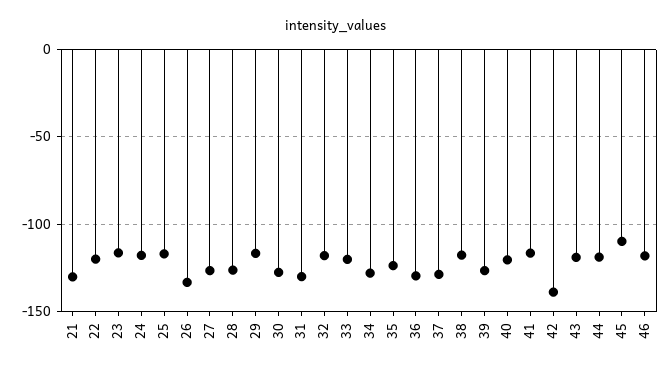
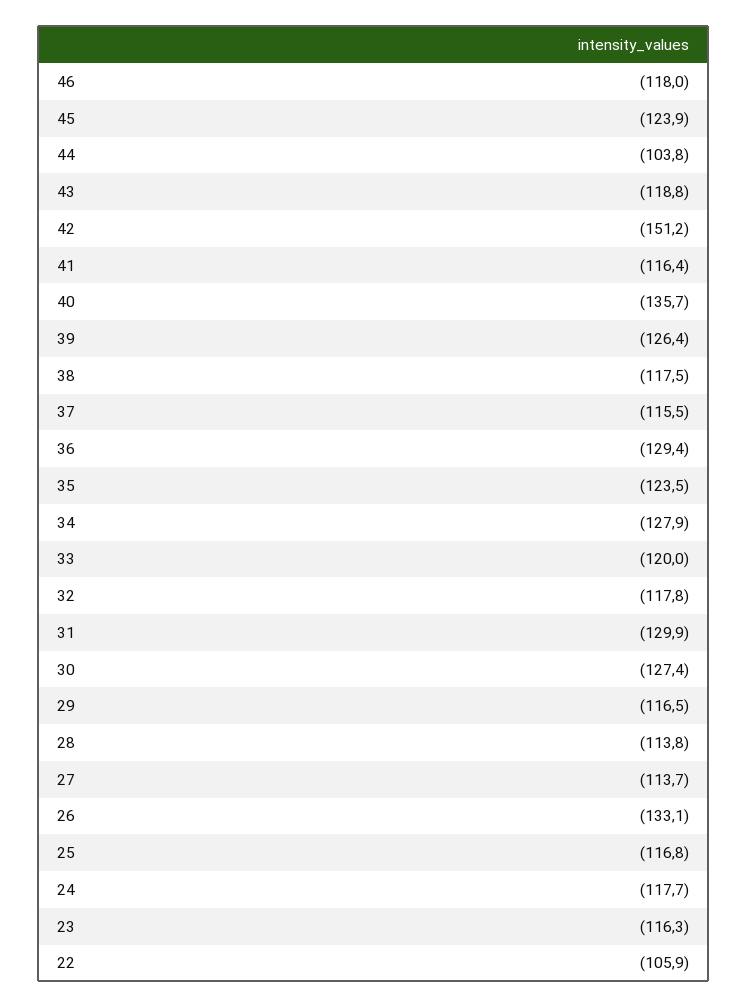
21: -130 -> none
22: -120 -> -105.9
27: -125 -> -113.7
28: -125 -> -113.8
37: -130 -> -115.5
40: -120 -> -135.7
42: -140 -> -151.2
44: -120 -> -103.8
45: -110 -> -123.9

